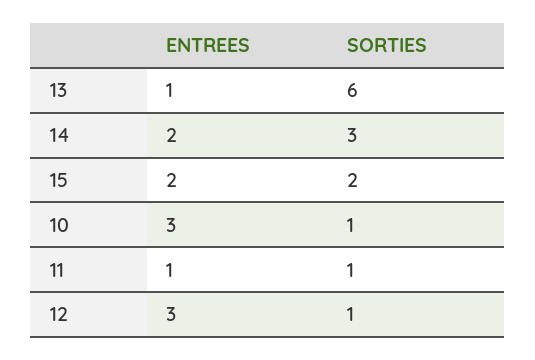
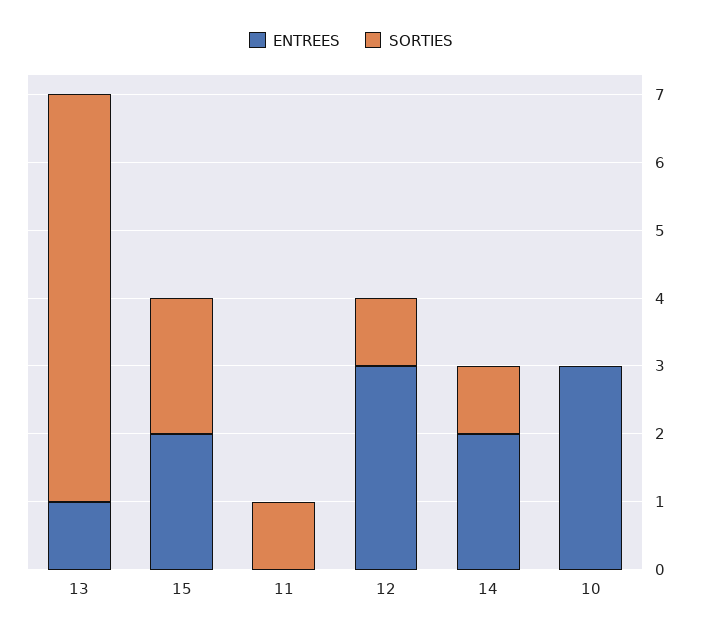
SORTIES, 14: 3 -> 1
SORTIES, 10: 1 -> 0
ENTREES, 11: 1 -> 0

